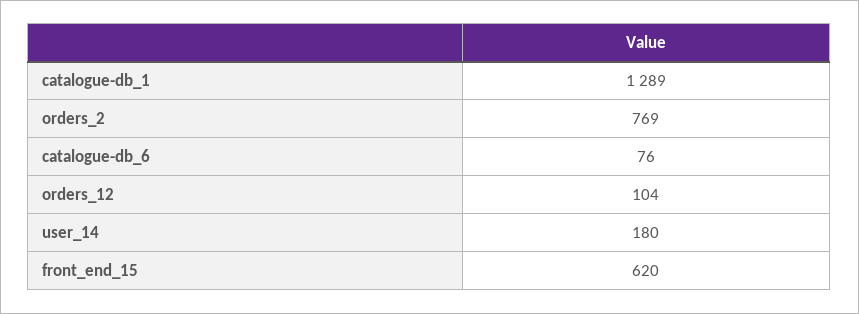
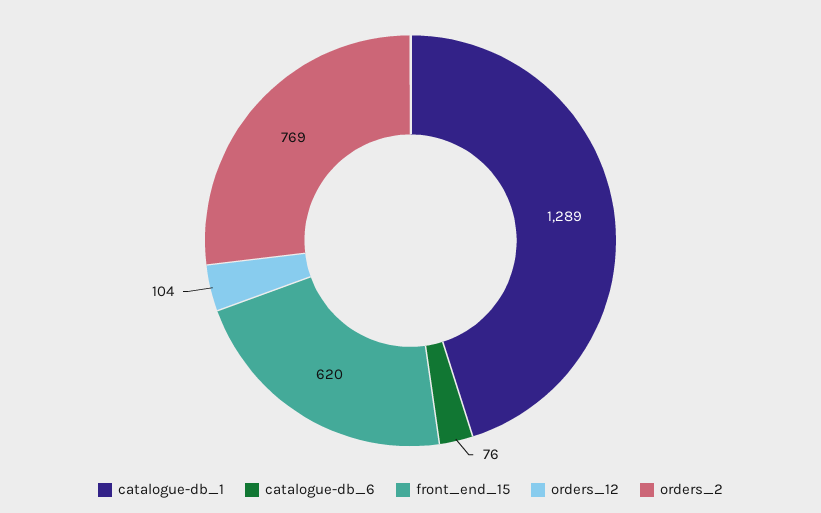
user_14: 180 -> none

